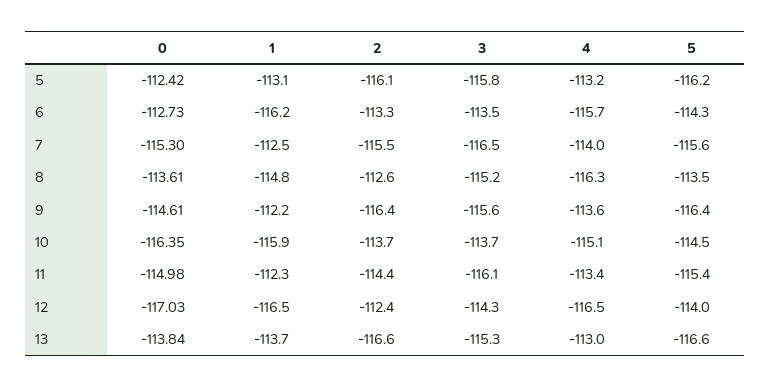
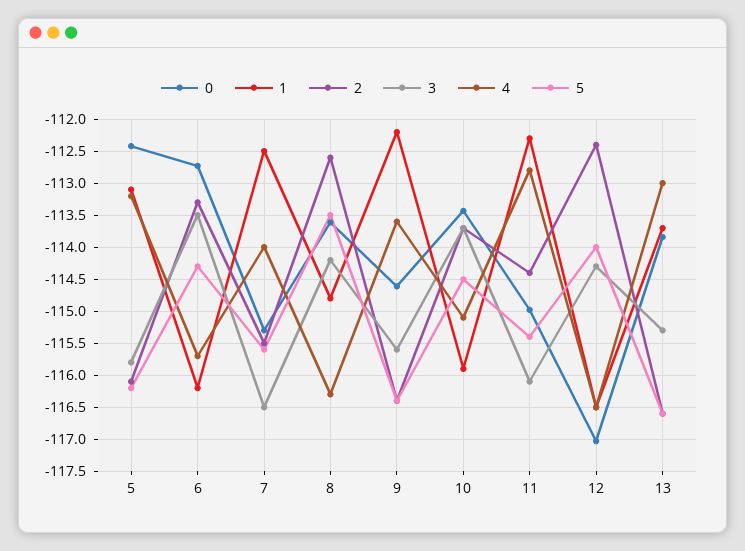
3, 8: -115.2 -> -114.2
0, 10: -116.35 -> -113.4
4, 11: -113.4 -> -112.8

